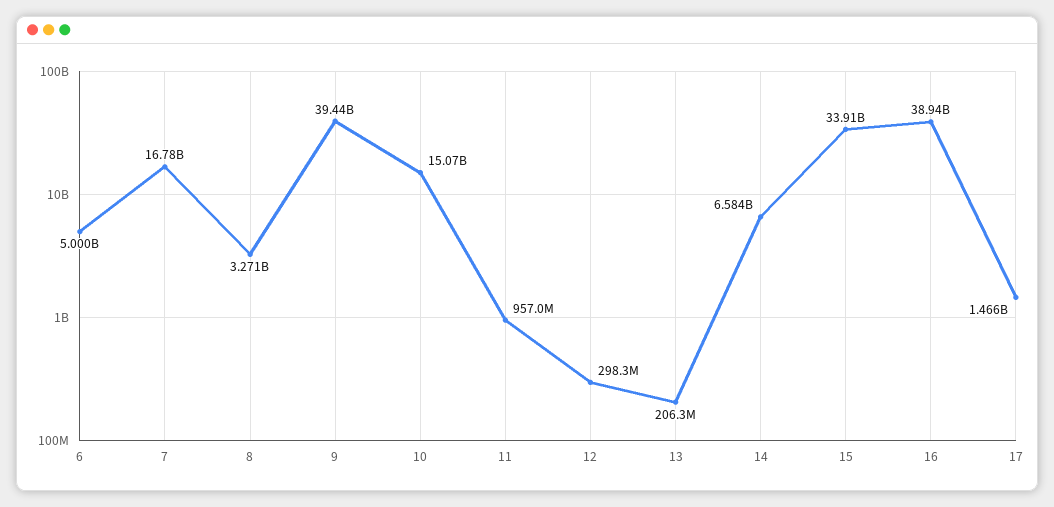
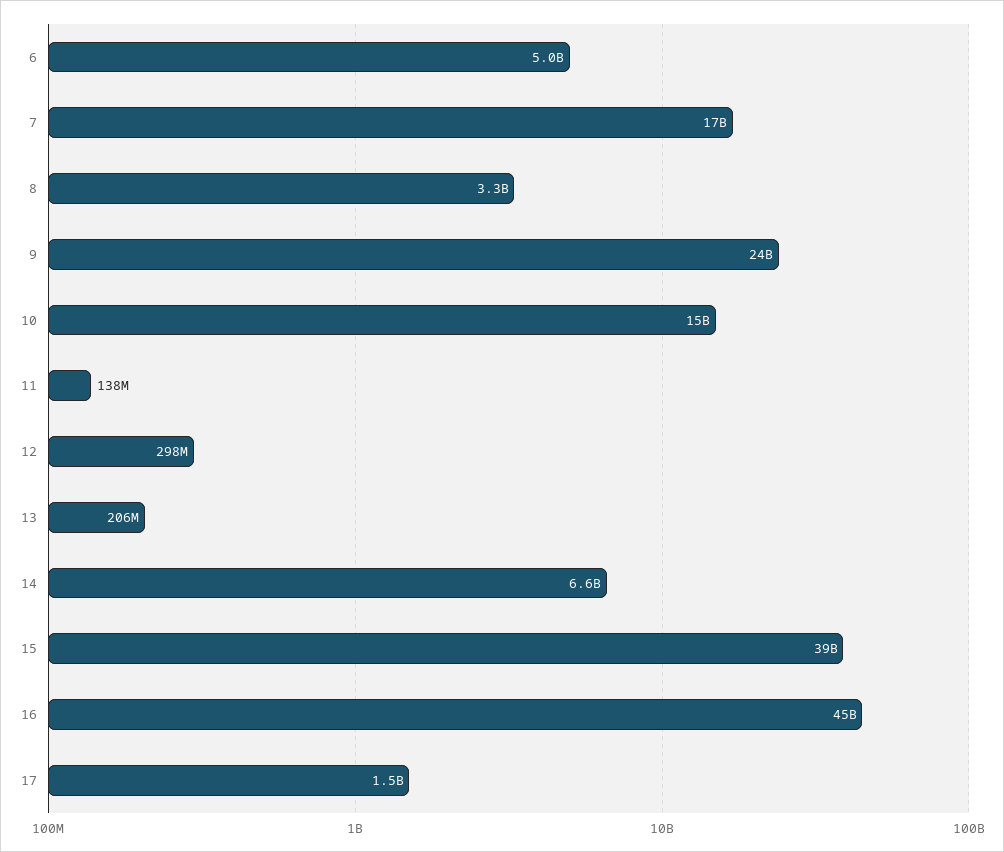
9: 39440000000 -> 24000000000
11: 957000000 -> 138000000
15: 33910000000 -> 39000000000
16: 38940000000 -> 45000000000

